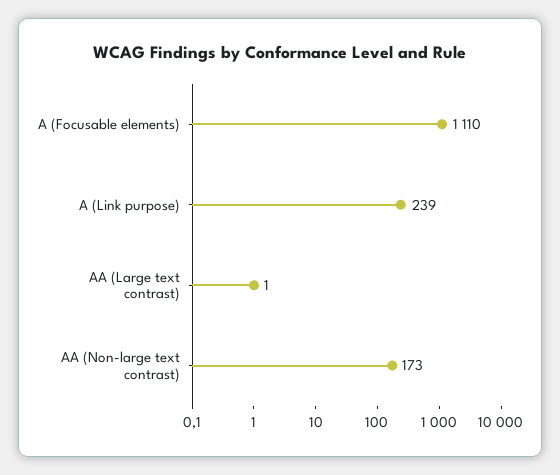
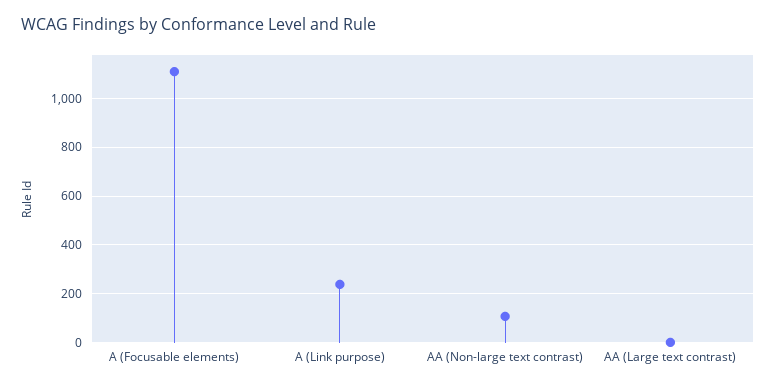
AA (Non-large text contrast): 173 -> 100

